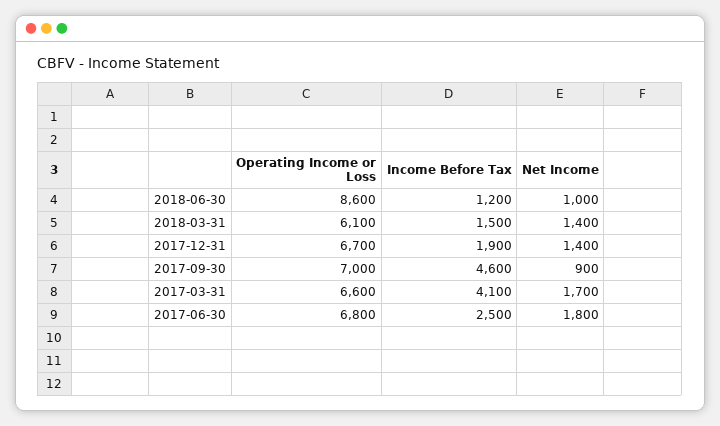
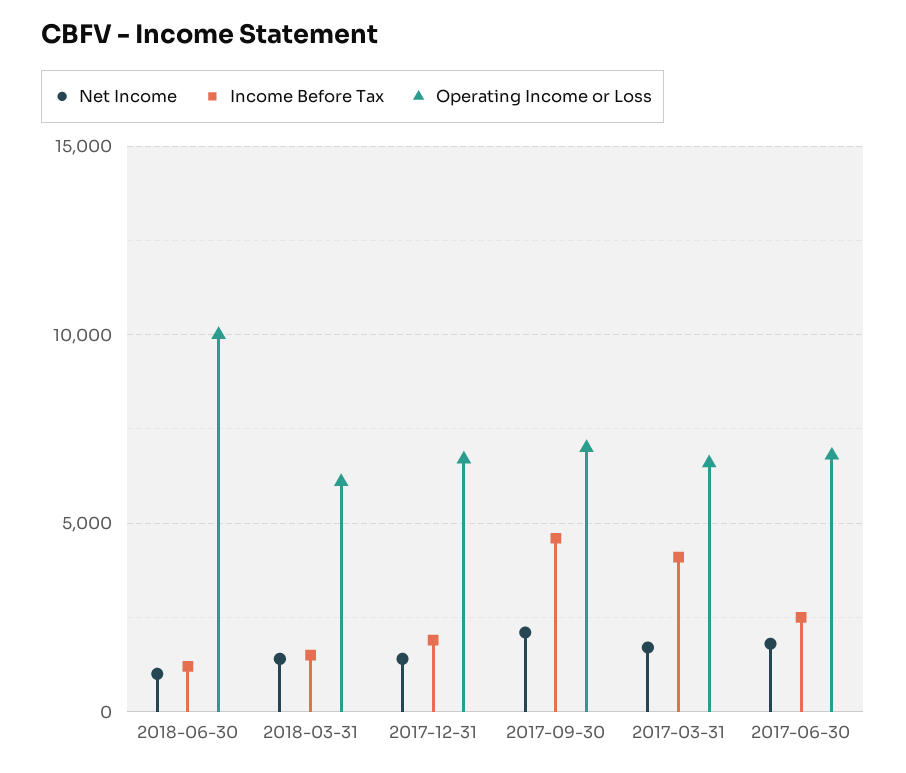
Operating Income or Loss, 2018-06-30: 8600 -> 10000
Net Income, 2017-09-30: 900 -> 2000

